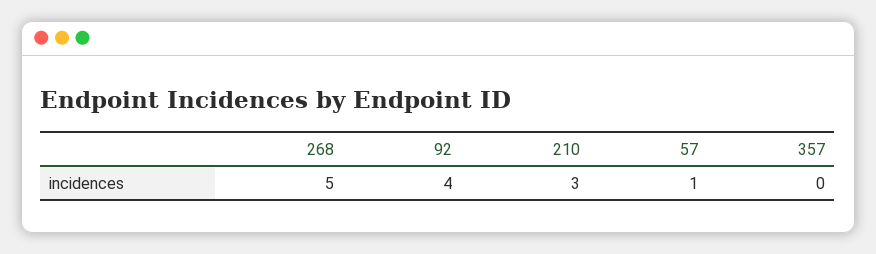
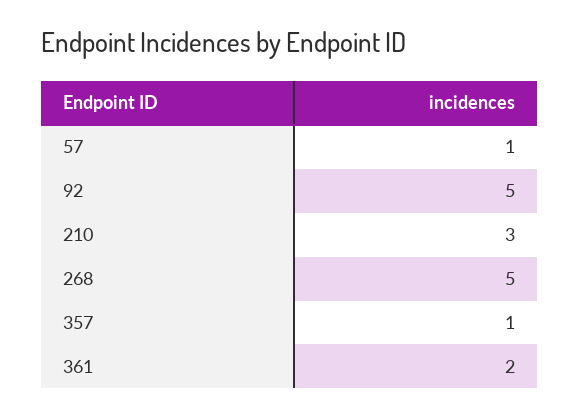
92: 4 -> 5
357: 0 -> 1
361: none -> 2

